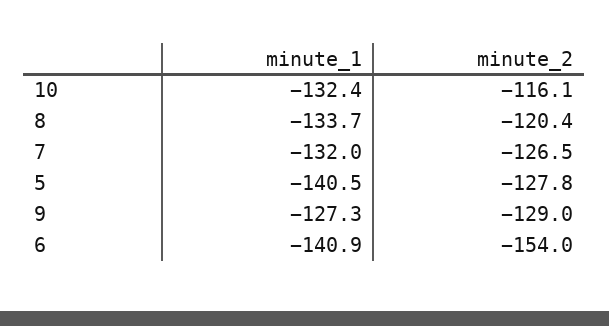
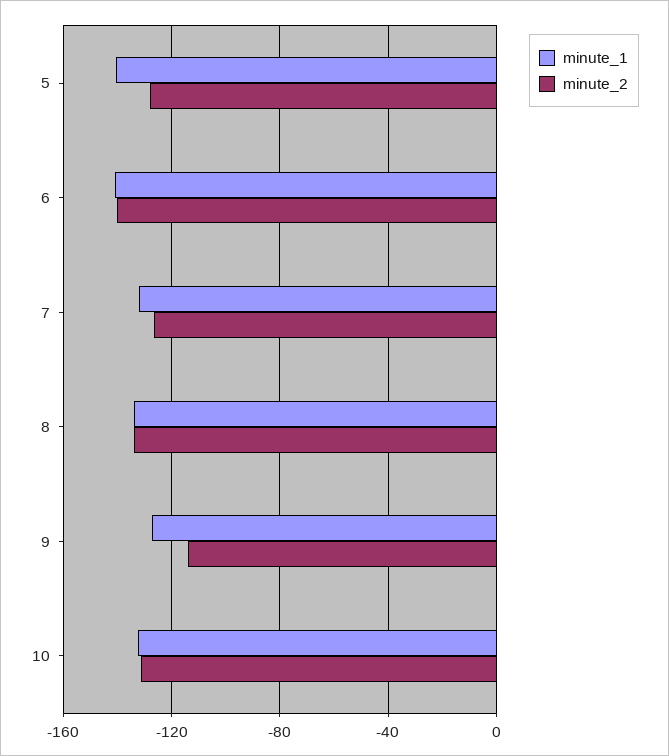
minute_2, 10: -116.1 -> -130
minute_2, 8: -120.4 -> -135
minute_2, 9: -129 -> -115
minute_2, 6: -154 -> -140

